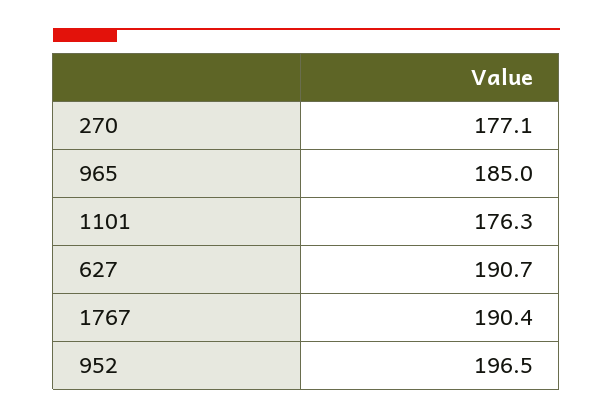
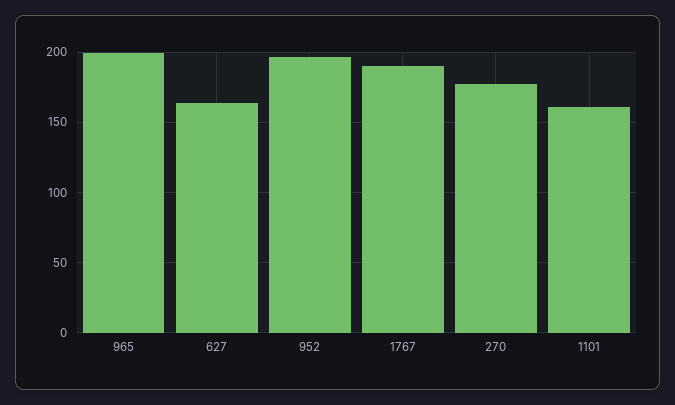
965: 185 -> 200
1101: 176.3 -> 160
627: 190.7 -> 165

